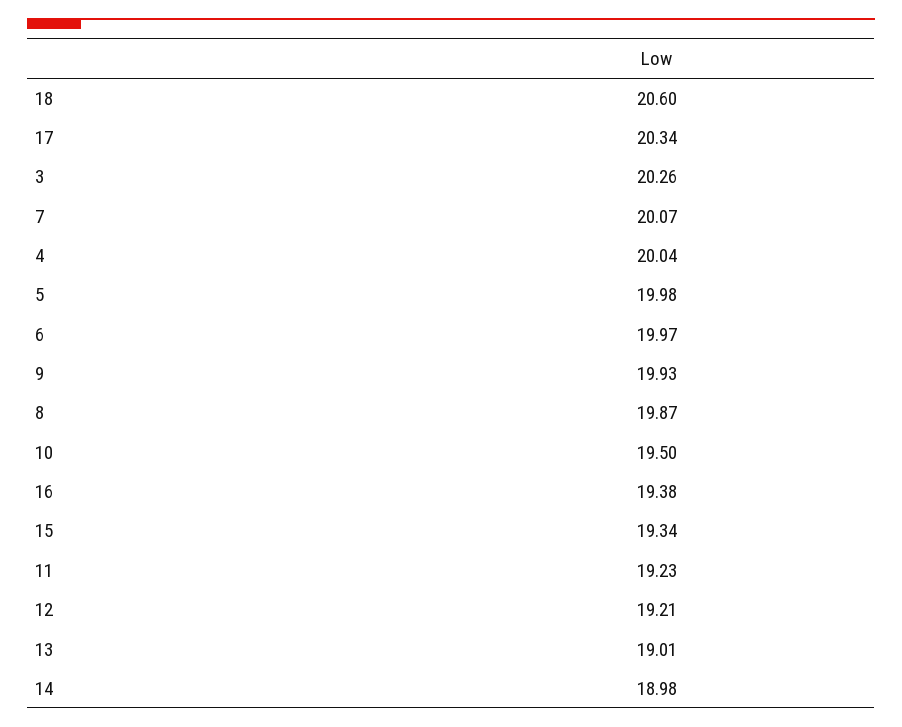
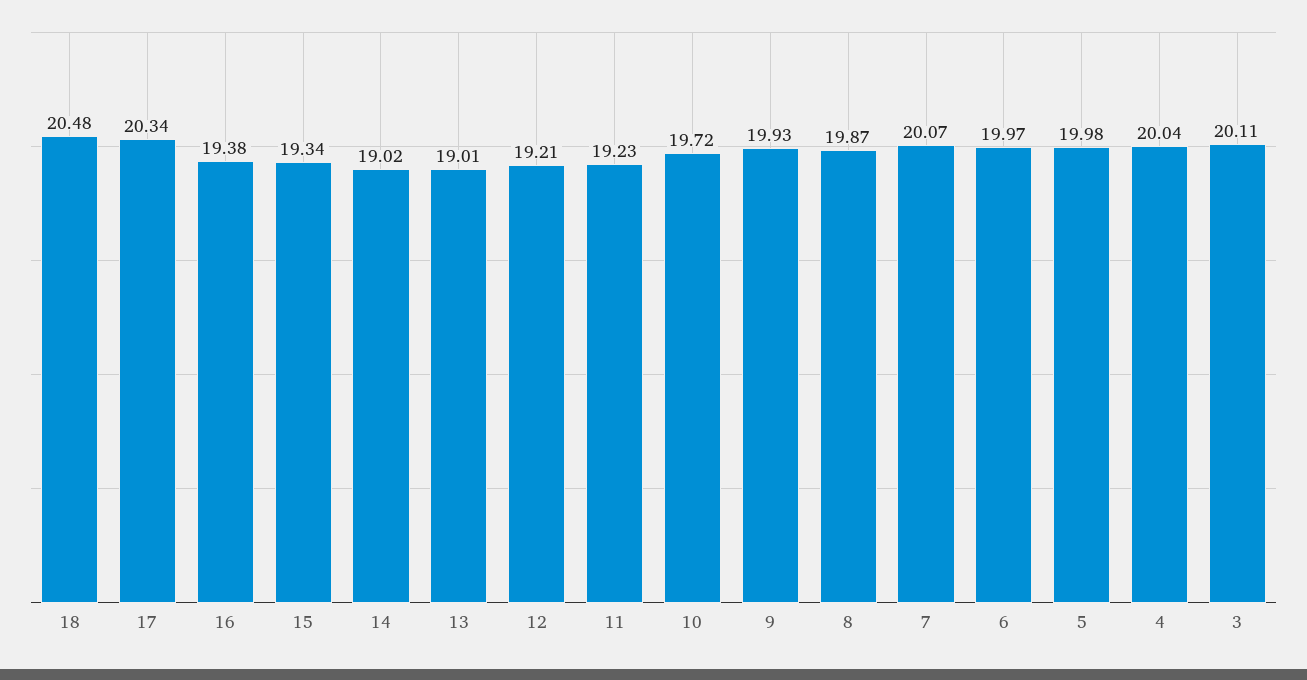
18: 20.6 -> 20.48
3: 20.26 -> 20.11
10: 19.5 -> 19.72
14: 18.98 -> 19.02

